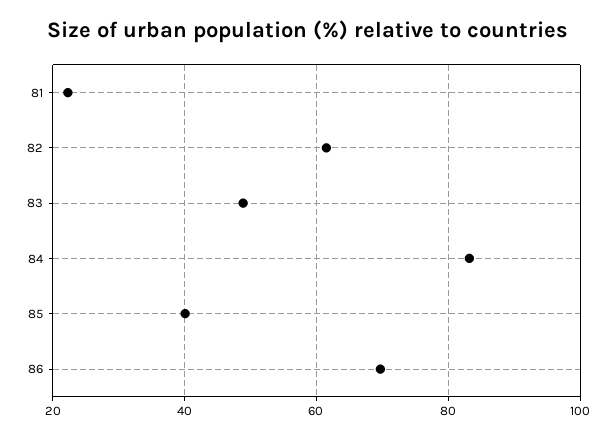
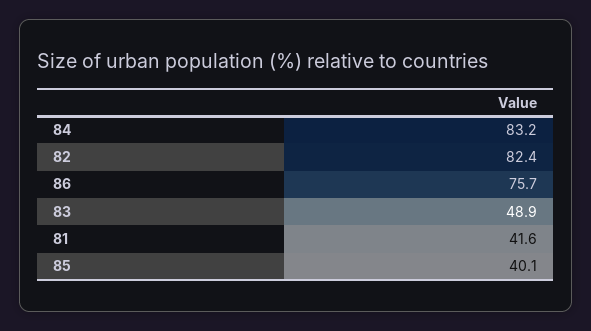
81: 22 -> 41.6
82: 62 -> 82.4
86: 70 -> 75.7

